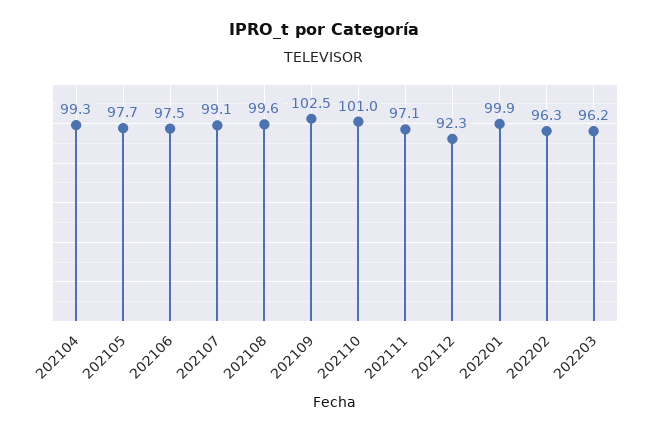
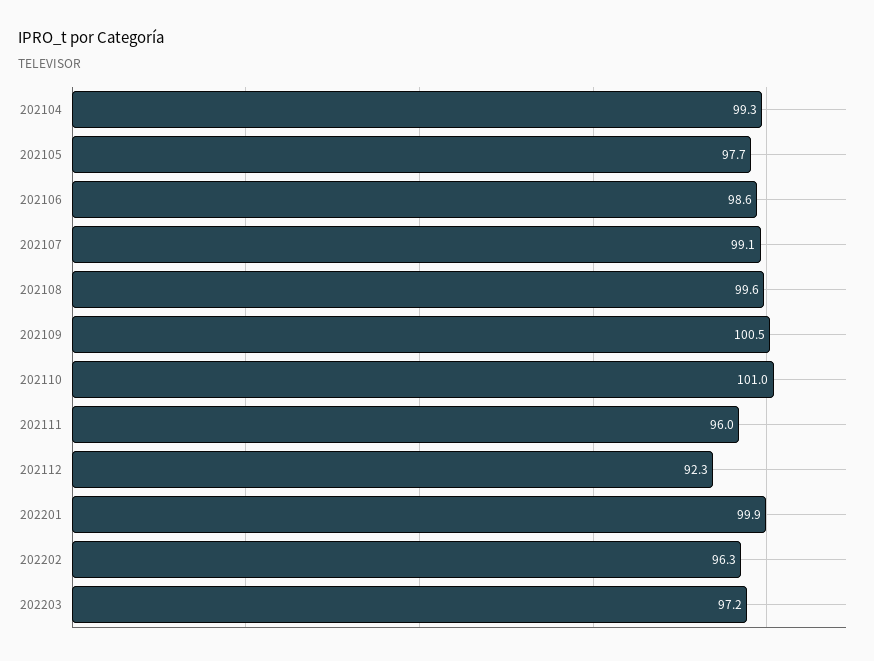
202106: 97.5 -> 98.6
202109: 102.5 -> 100.5
202111: 97.1 -> 96
202203: 96.2 -> 97.2

